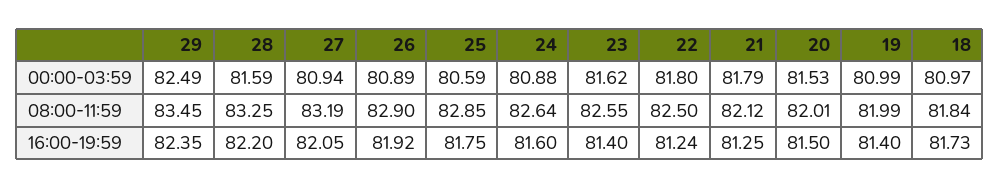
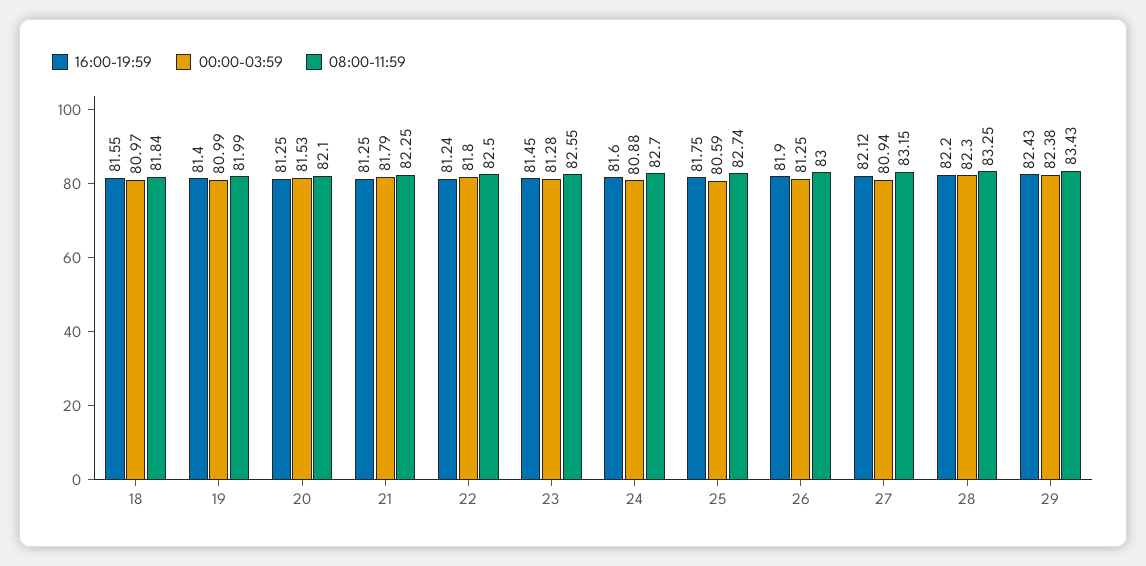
00:00-03:59, 29: 82.49 -> 82.38
00:00-03:59, 28: 81.59 -> 82.3
00:00-03:59, 26: 80.89 -> 81.25
00:00-03:59, 23: 81.62 -> 81.28
08:00-11:59, 29: 83.45 -> 83.43
08:00-11:59, 27: 83.19 -> 83.15
08:00-11:59, 26: 82.9 -> 83
08:00-11:59, 25: 82.85 -> 82.74
08:00-11:59, 24: 82.64 -> 82.7
08:00-11:59, 21: 82.12 -> 82.25
08:00-11:59, 20: 82.01 -> 82.1
16:00-19:59, 29: 82.35 -> 82.43
16:00-19:59, 27: 82.05 -> 82.12
16:00-19:59, 26: 81.92 -> 81.9
16:00-19:59, 23: 81.4 -> 81.45
16:00-19:59, 20: 81.5 -> 81.25
16:00-19:59, 18: 81.73 -> 81.55

